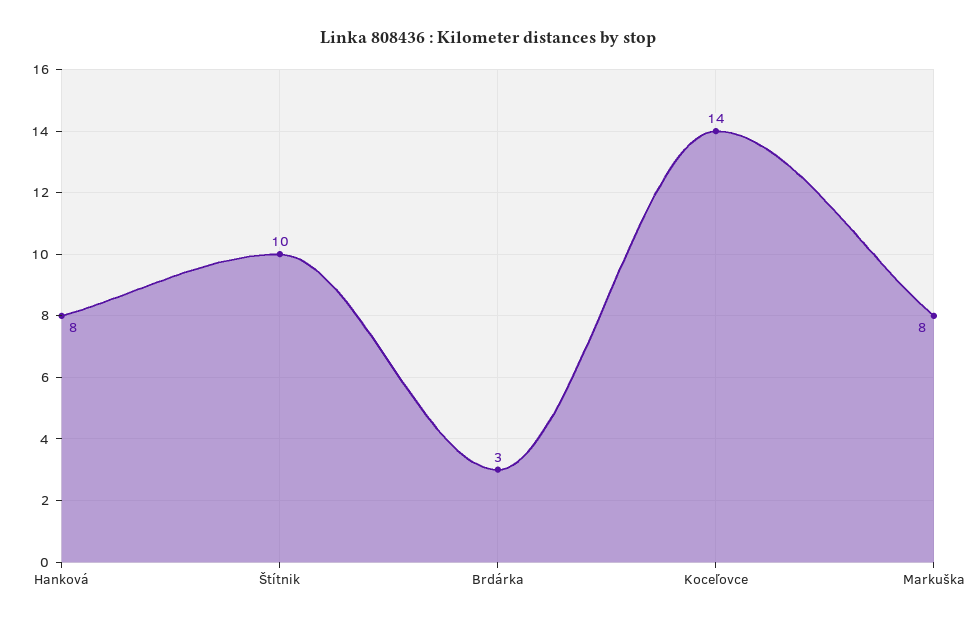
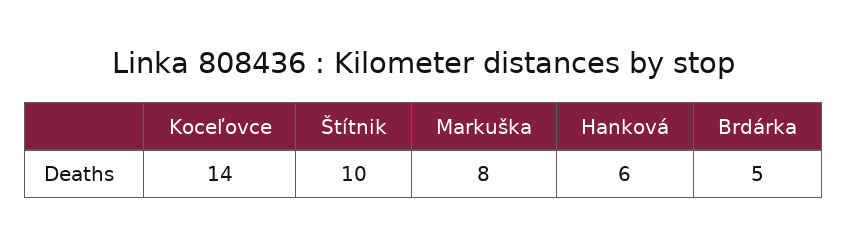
Hanková: 8 -> 6
Brdárka: 3 -> 5

